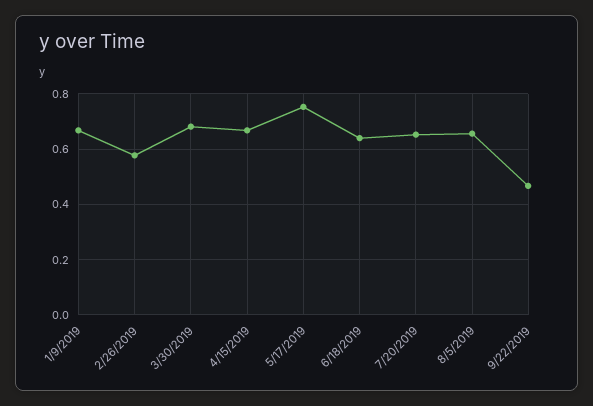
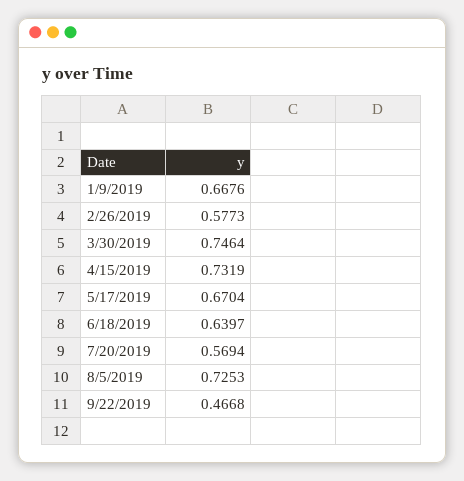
3/30/2019: 0.675 -> 0.7464
4/15/2019: 0.675 -> 0.7319
5/17/2019: 0.75 -> 0.6704
7/20/2019: 0.65 -> 0.5694
8/5/2019: 0.65 -> 0.7253

